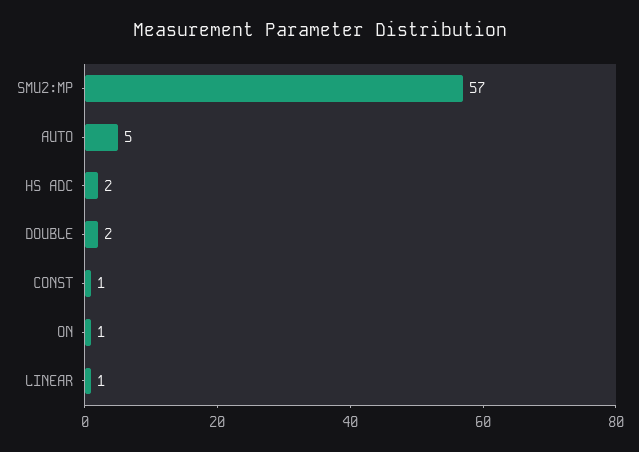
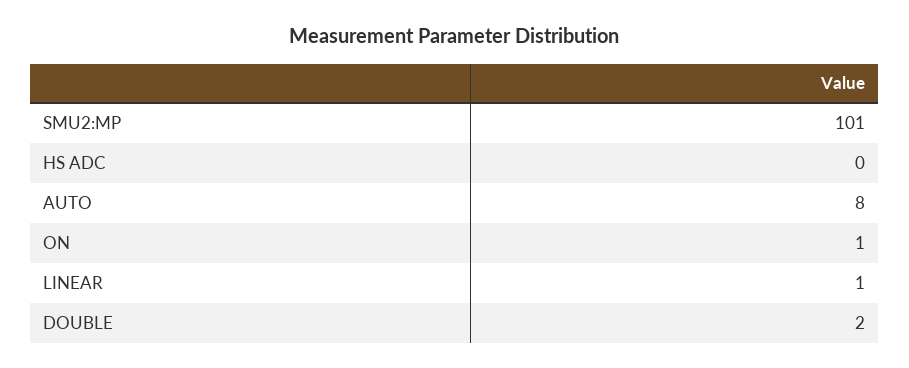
SMU2:MP: 57 -> 101
AUTO: 5 -> 8
HS ADC: 2 -> 0
CONST: 1 -> none

